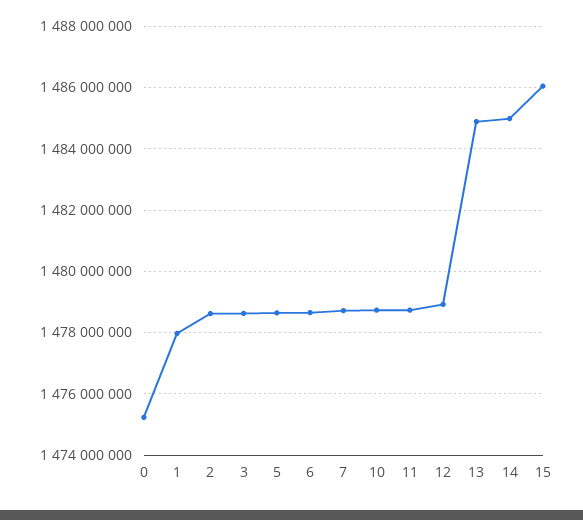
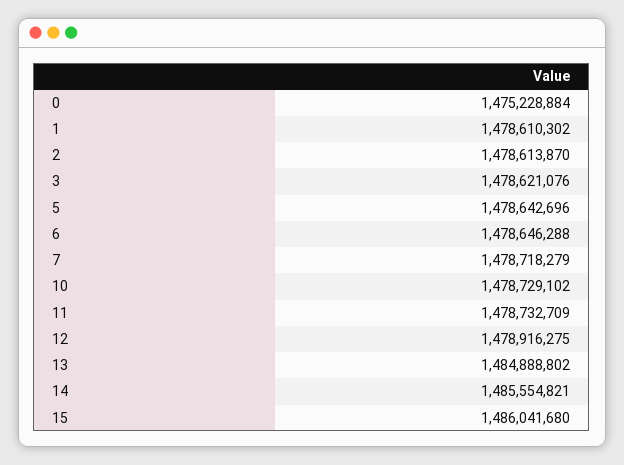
1: 1478000000 -> 1478610302
14: 1485000000 -> 1485554821

